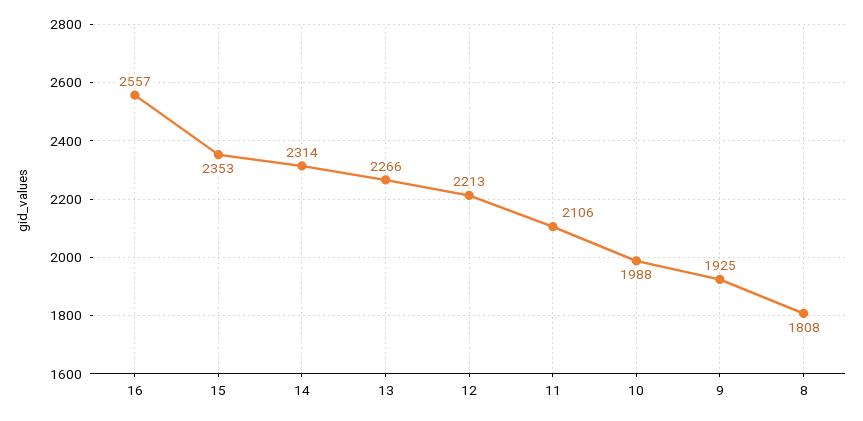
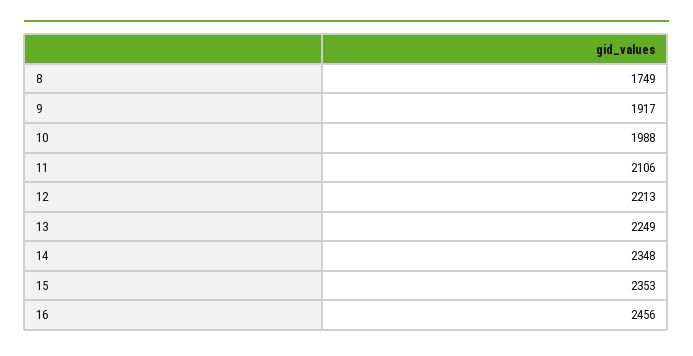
16: 2557 -> 2456
14: 2314 -> 2348
13: 2266 -> 2249
9: 1925 -> 1917
8: 1808 -> 1749

